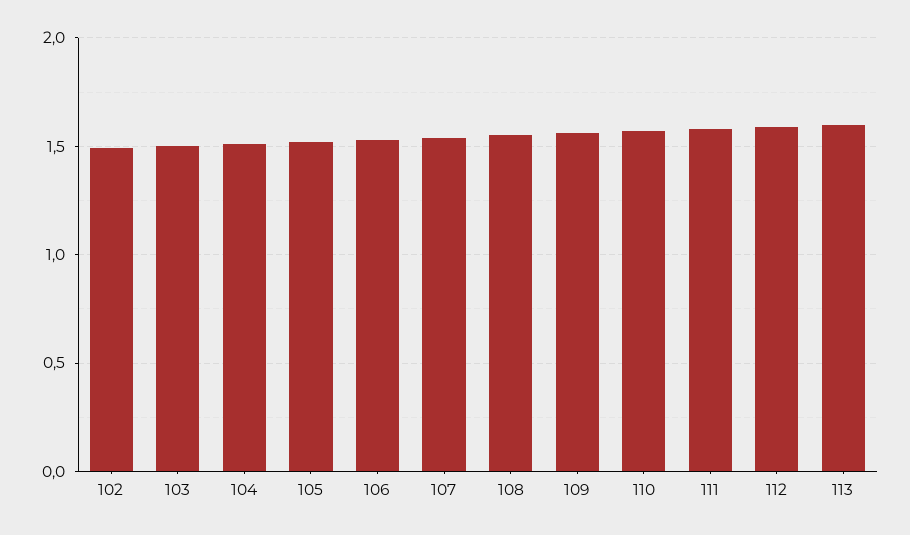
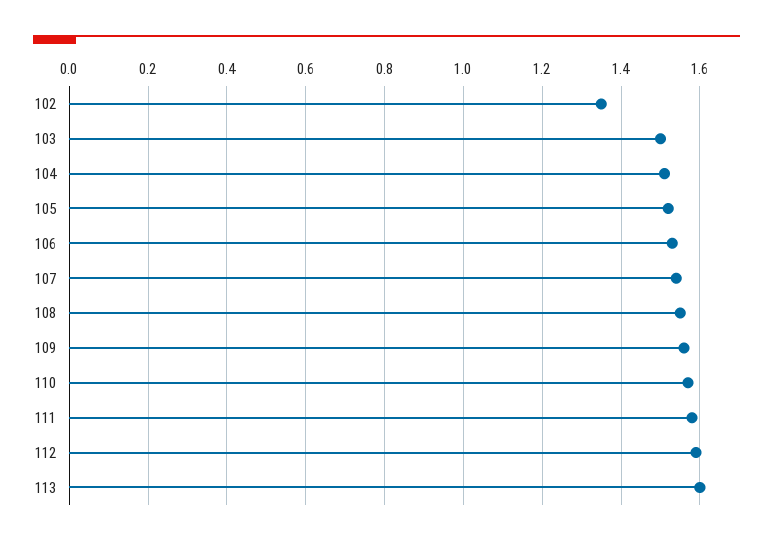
102: 1.5 -> 1.35

